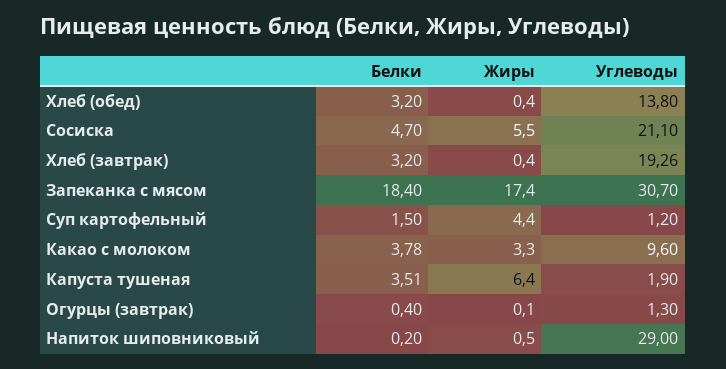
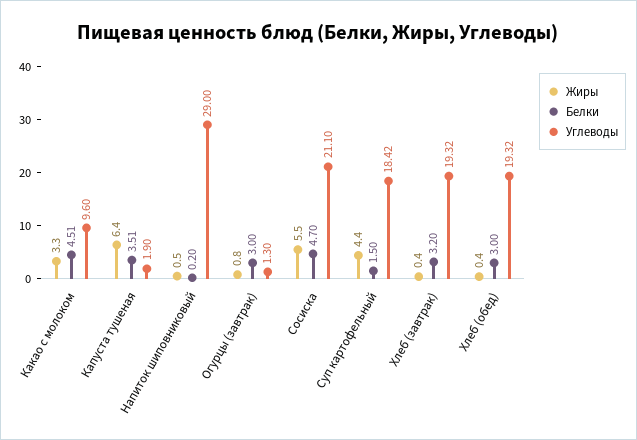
Белки, Хлеб (обед): 3.2 -> 3
Углеводы, Хлеб (обед): 13.8 -> 19.32
Углеводы, Хлеб (завтрак): 19.26 -> 19.32
Белки, Запеканка с мясом: 18.4 -> none
Жиры, Запеканка с мясом: 17.4 -> none
Углеводы, Запеканка с мясом: 30.7 -> none
Углеводы, Суп картофельный: 1.2 -> 18.42
Белки, Какао с молоком: 3.78 -> 4.51
Белки, Огурцы (завтрак): 0.4 -> 3
Жиры, Огурцы (завтрак): 0.1 -> 0.8

